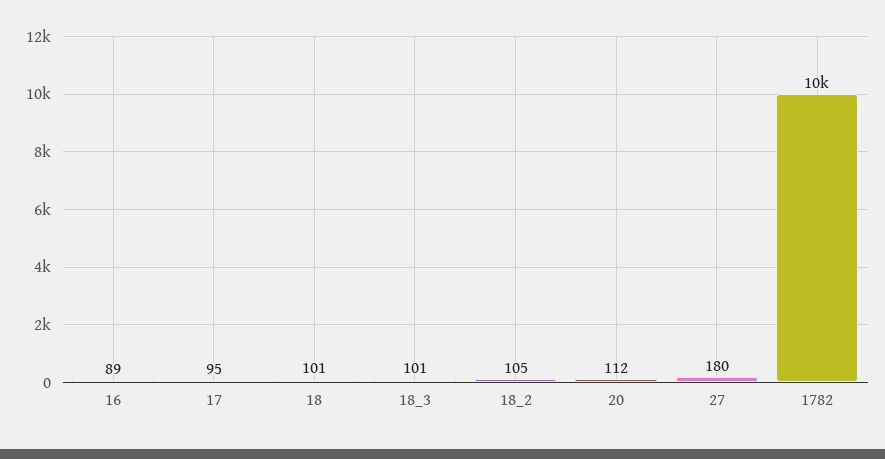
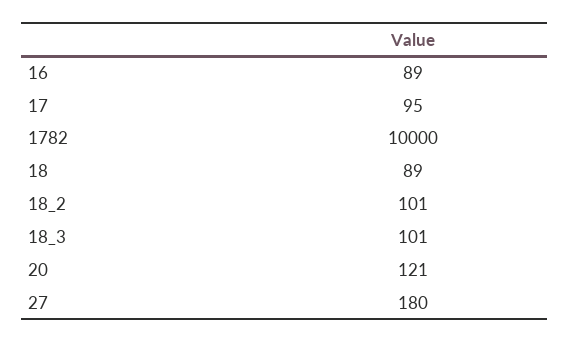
18: 101 -> 89
18_2: 105 -> 101
20: 112 -> 121

